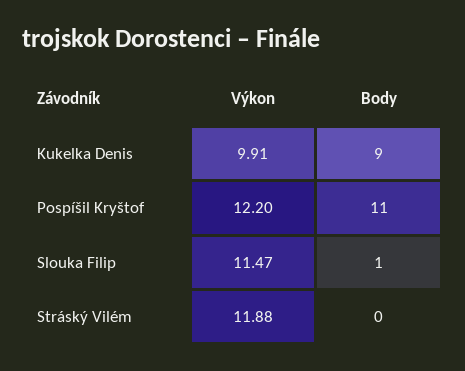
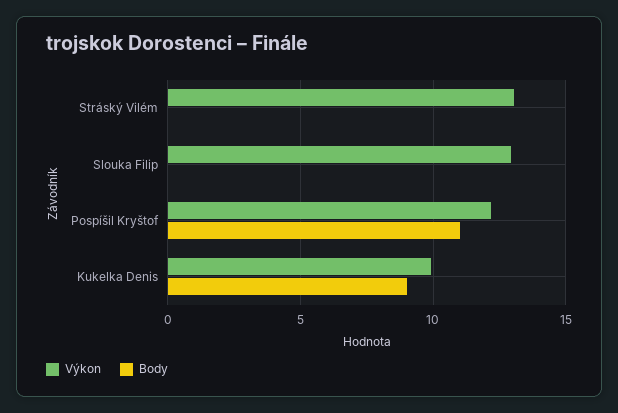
Výkon, Slouka Filip: 11.47 -> 13
Body, Slouka Filip: 1 -> 0
Výkon, Stráský Vilém: 11.88 -> 13

